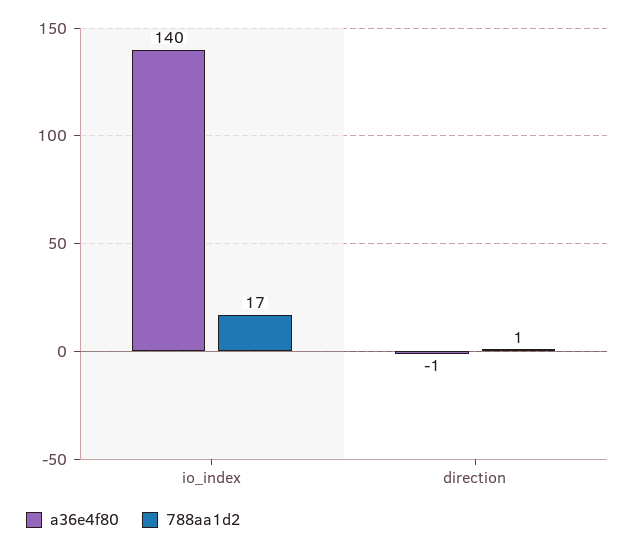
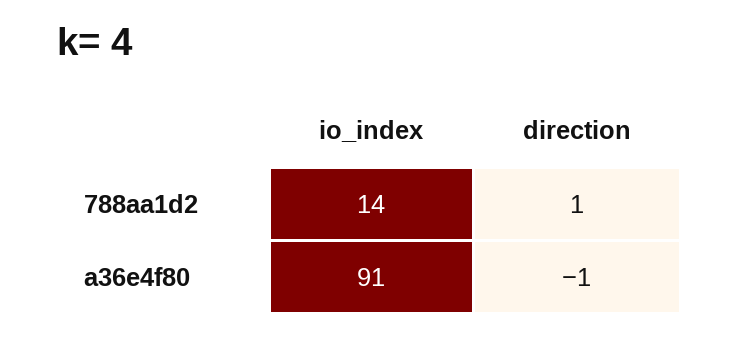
a36e4f80, io_index: 140 -> 91
788aa1d2, io_index: 17 -> 14

